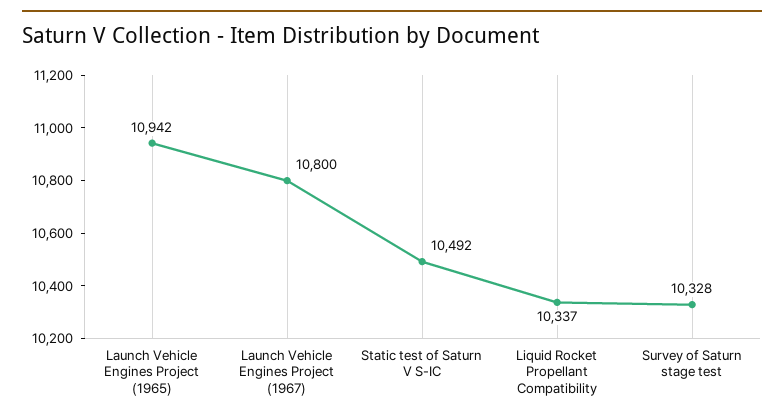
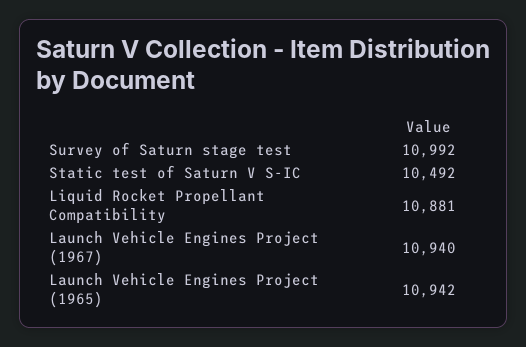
Launch Vehicle Engines Project (1967): 10800 -> 10940
Liquid Rocket Propellant Compatibility: 10337 -> 10881
Survey of Saturn stage test: 10328 -> 10992

